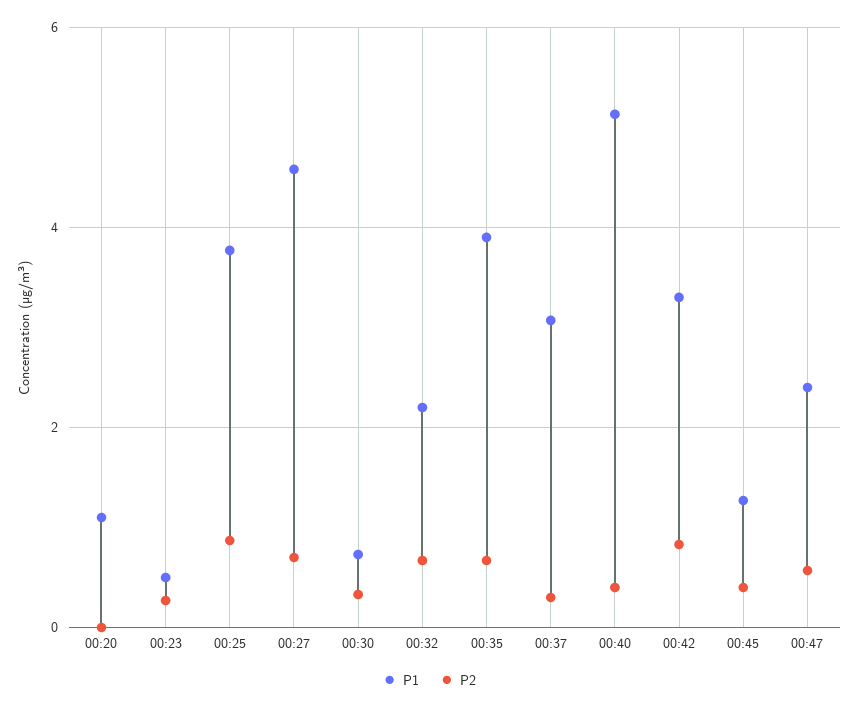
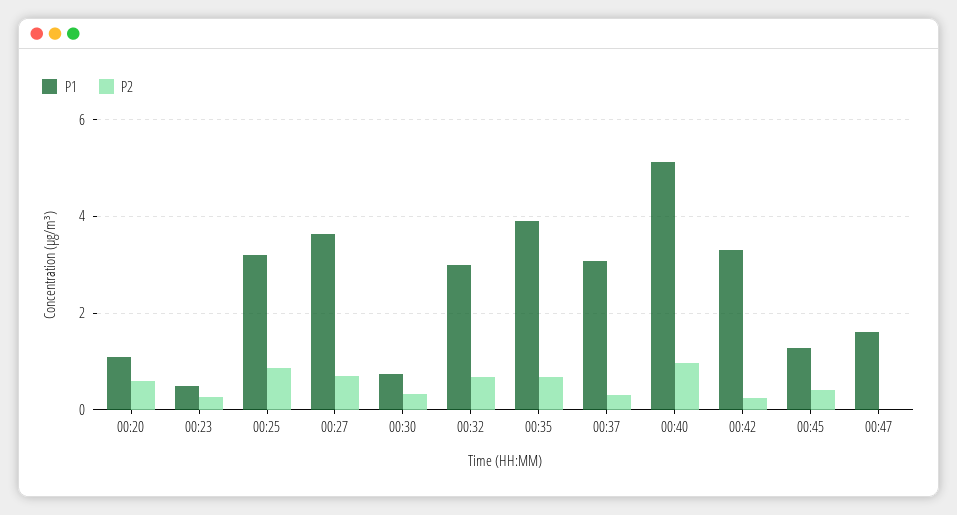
P2, 00:20: 0 -> 0.6
P1, 00:25: 3.8 -> 3.2
P1, 00:27: 4.6 -> 3.6
P1, 00:32: 2.2 -> 3
P2, 00:40: 0.4 -> 1
P2, 00:42: 0.8 -> 0.2
P1, 00:47: 2.4 -> 1.6
P2, 00:47: 0.6 -> 0

